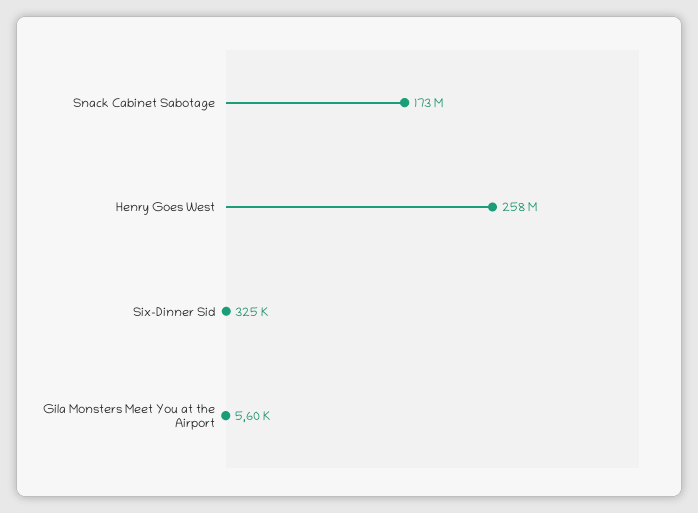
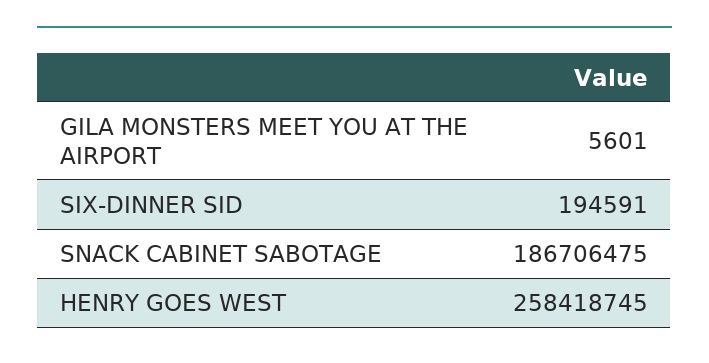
Snack Cabinet Sabotage: 173000000 -> 186706475
Six-Dinner Sid: 325000 -> 194591

